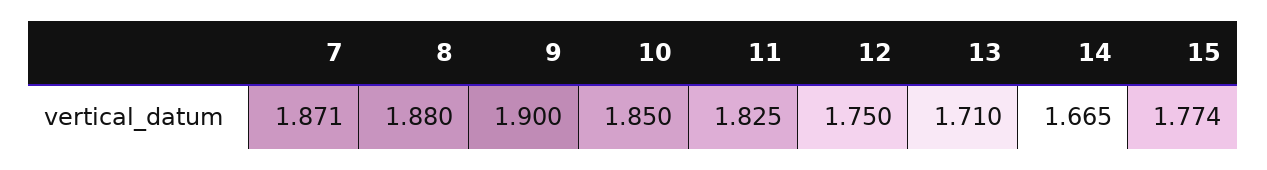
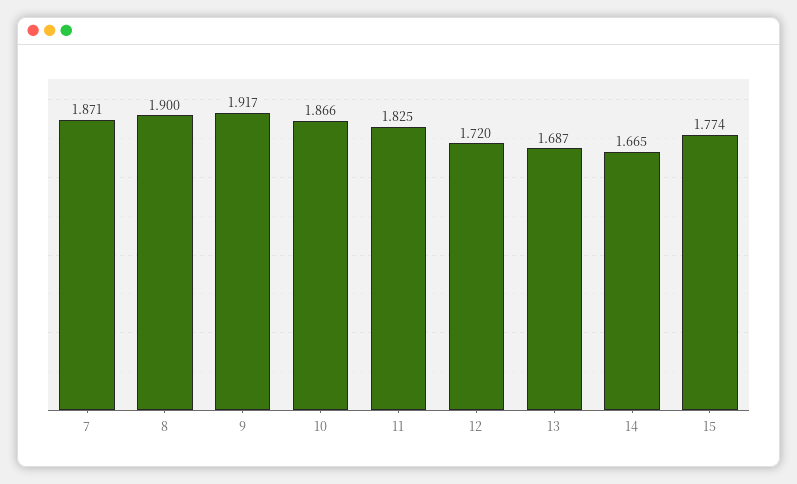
8: 1.88 -> 1.9
9: 1.9 -> 1.917
10: 1.85 -> 1.866
12: 1.75 -> 1.72
13: 1.71 -> 1.687

